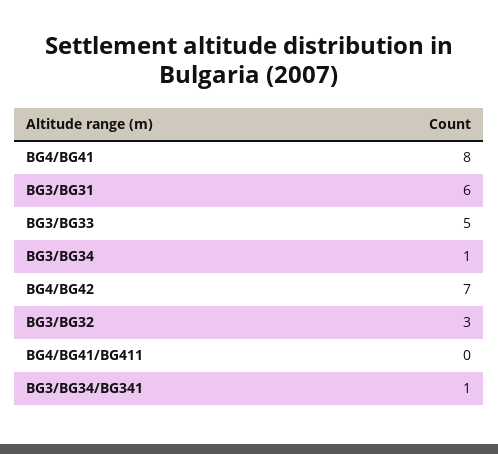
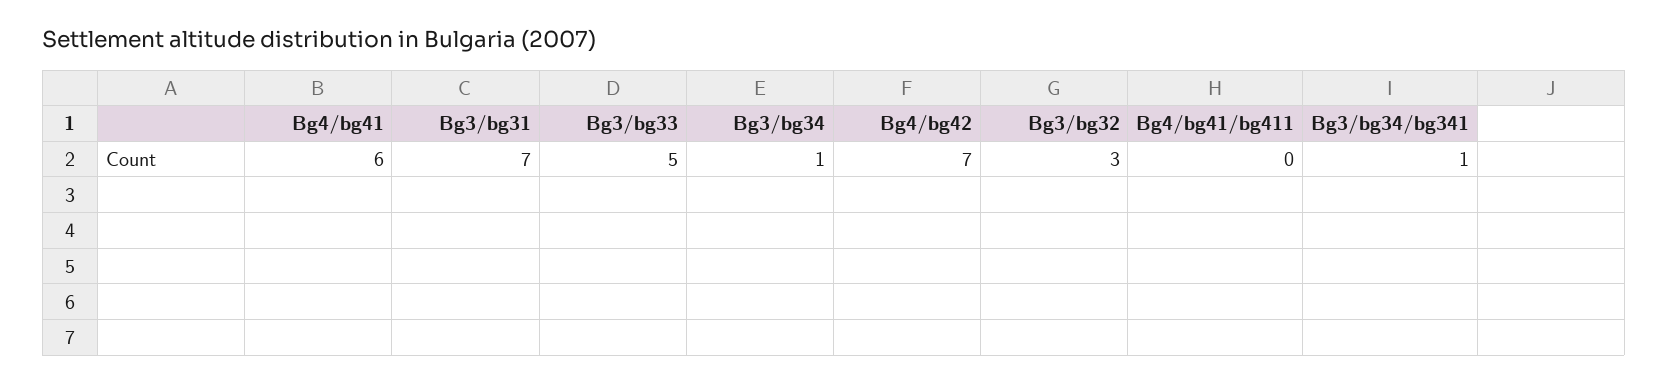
BG4/BG41: 8 -> 6
BG3/BG31: 6 -> 7

